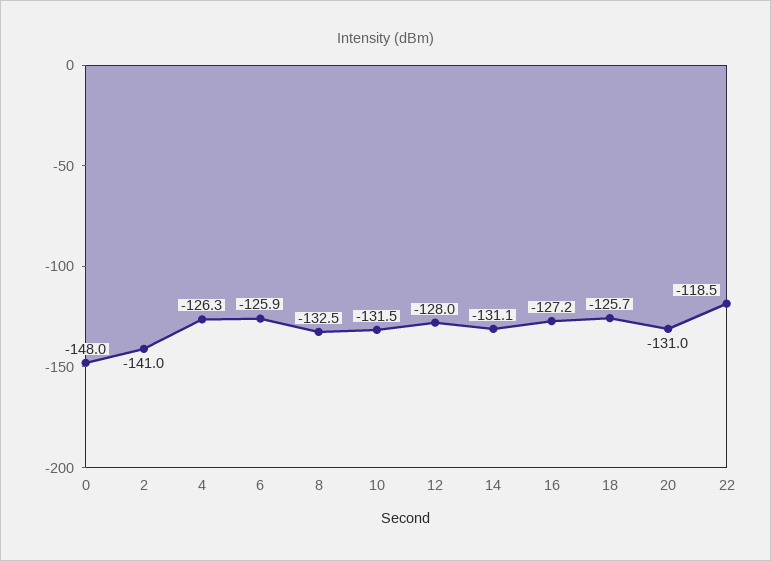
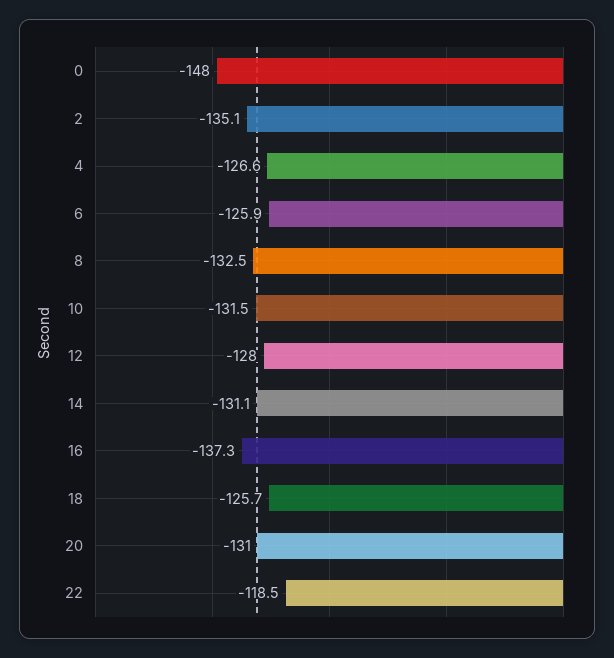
2: -141 -> -135.1
4: -126.3 -> -126.6
16: -127.2 -> -137.3

